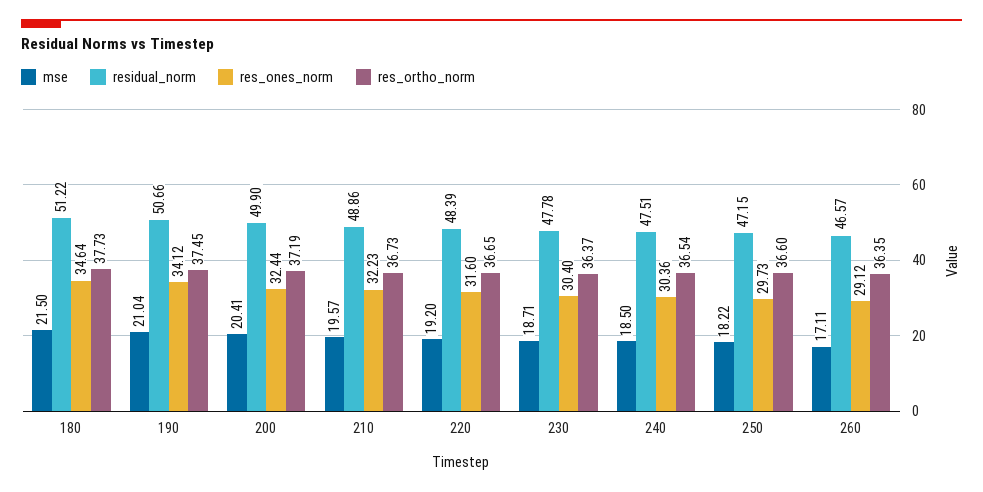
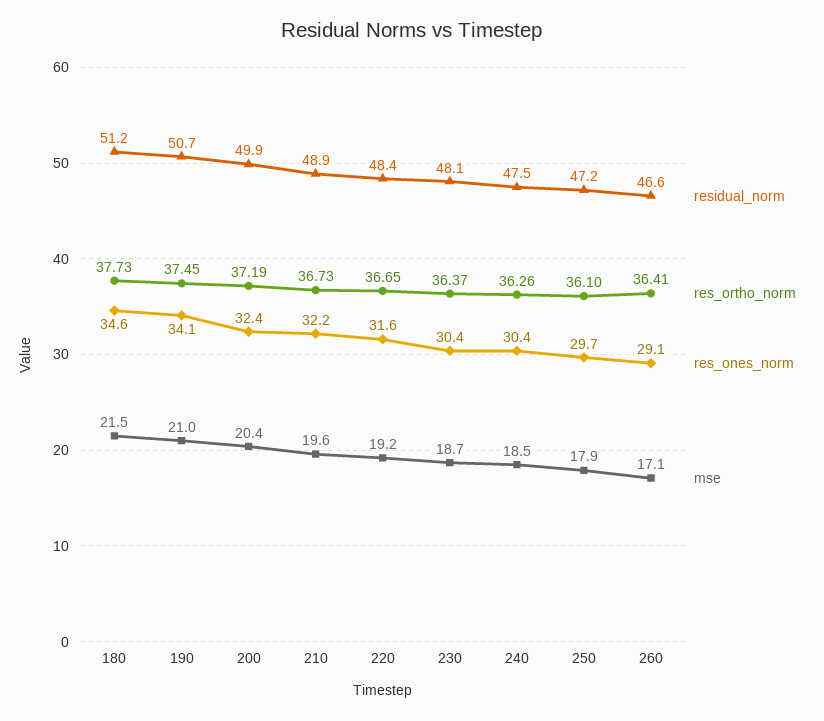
residual_norm, 230: 47.78 -> 48.1
res_ortho_norm, 240: 36.54 -> 36.26
mse, 250: 18.22 -> 17.9
res_ortho_norm, 250: 36.6 -> 36.1
res_ortho_norm, 260: 36.35 -> 36.41

